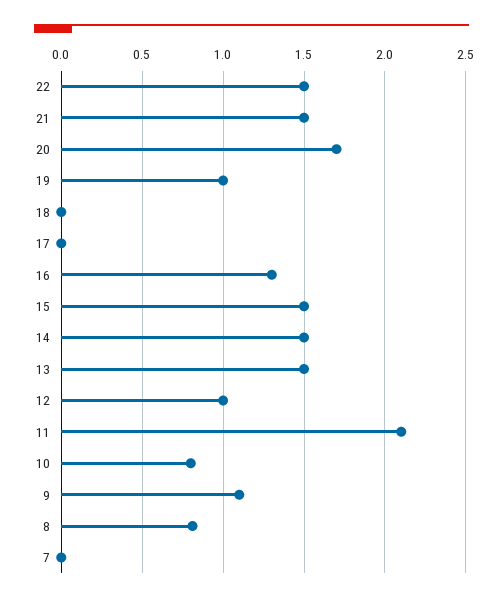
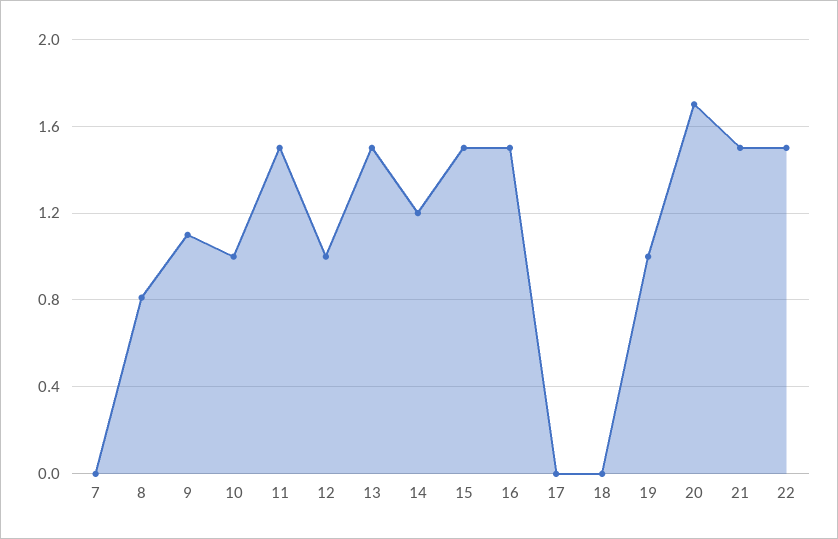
16: 1.3 -> 1.5
14: 1.5 -> 1.2
11: 2.1 -> 1.5
10: 0.8 -> 1

